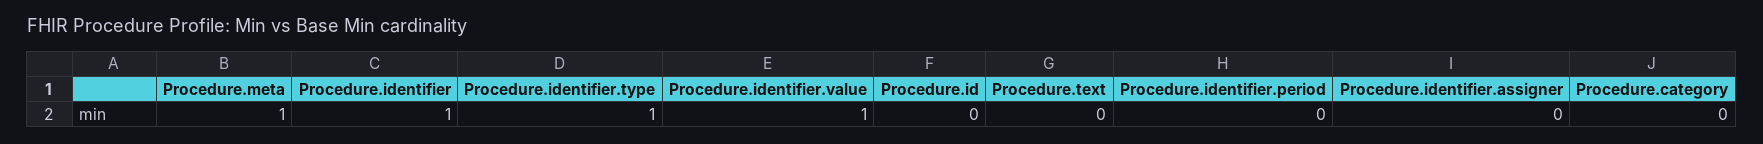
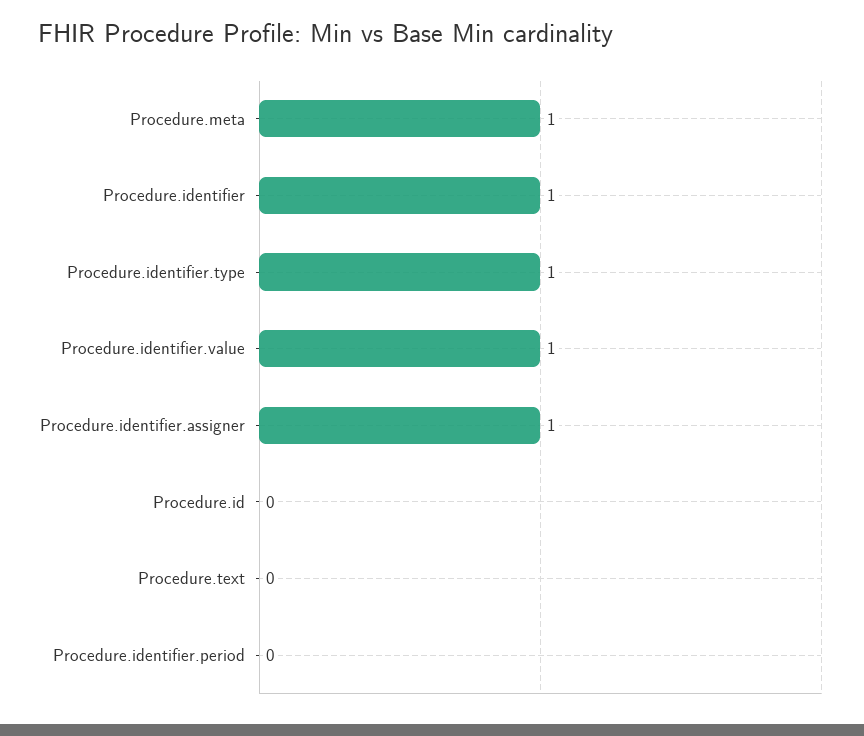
Procedure.identifier.assigner: 0 -> 1
Procedure.category: 0 -> none

